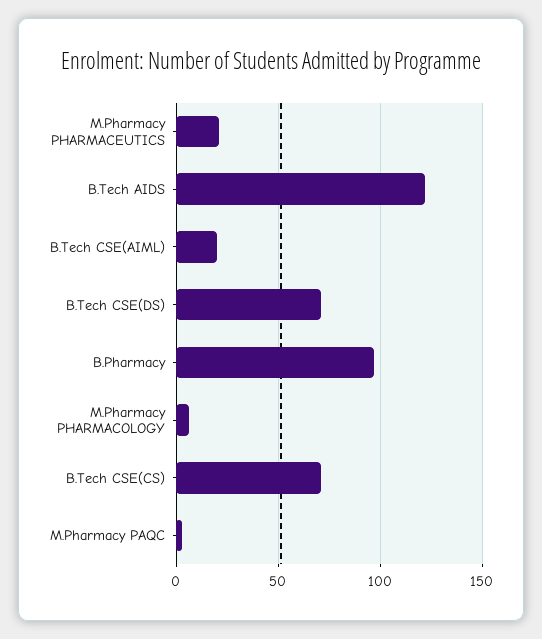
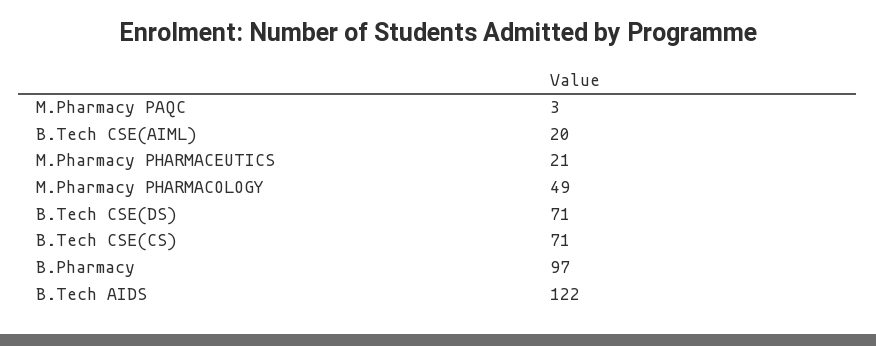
M.Pharmacy PHARMACOLOGY: 5 -> 49

